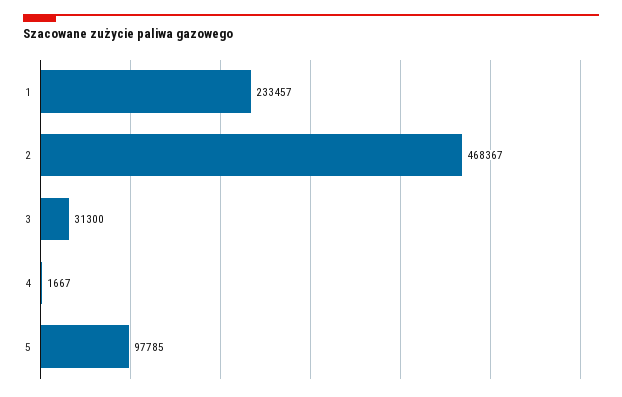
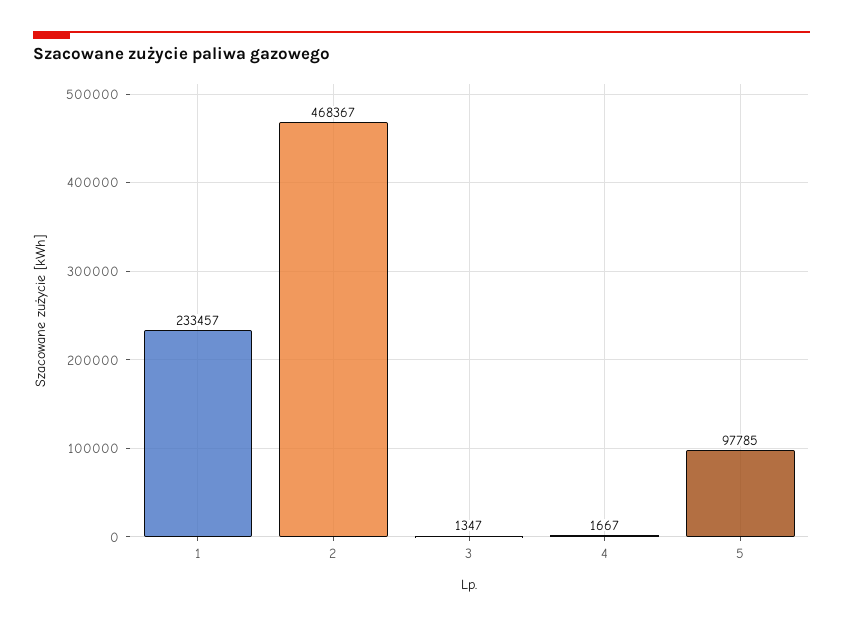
3: 31300 -> 1347

